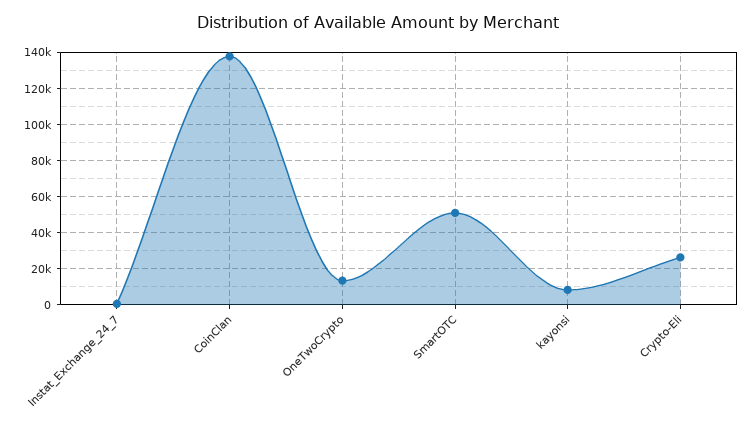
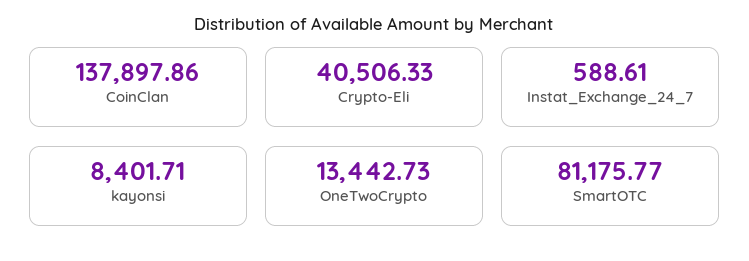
SmartOTC: 50000 -> 81175.77
Crypto-Eli: 25000 -> 40506.33

